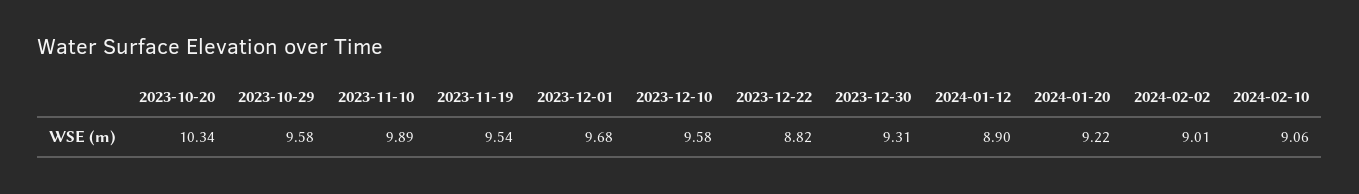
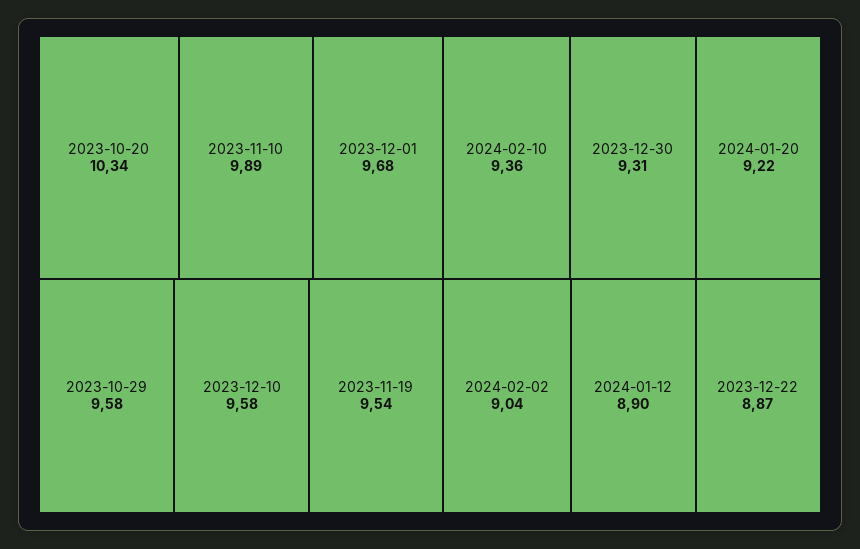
2023-12-22: 8.82 -> 8.87
2024-02-02: 9.01 -> 9.04
2024-02-10: 9.06 -> 9.36

